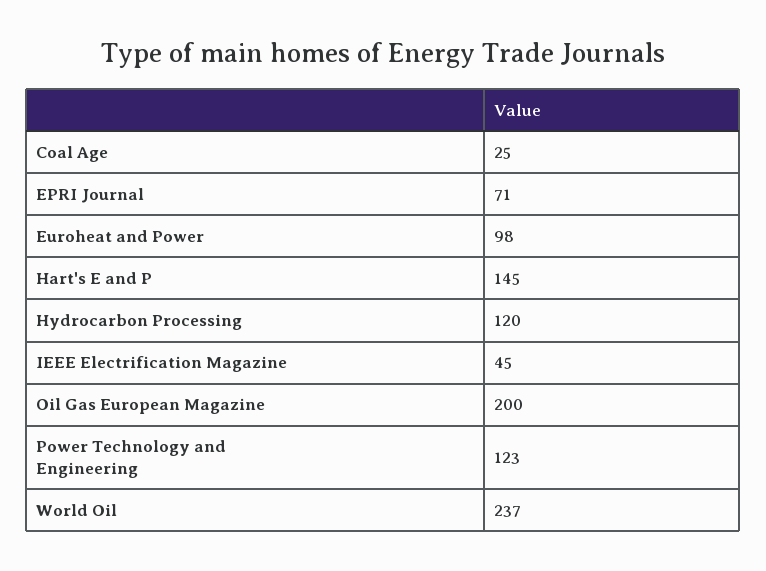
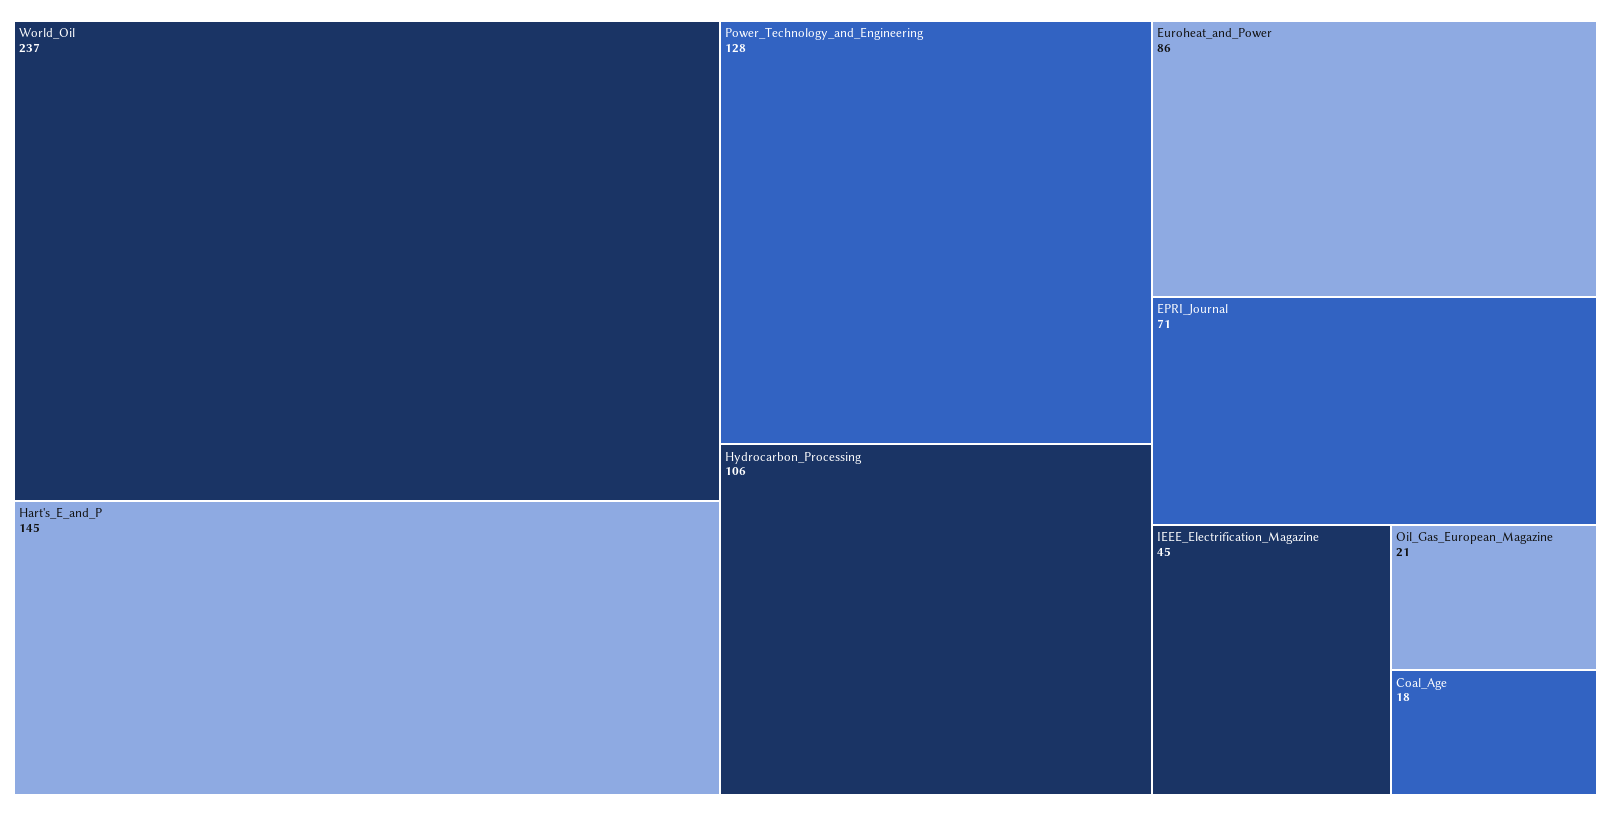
Coal Age: 25 -> 18
Euroheat and Power: 98 -> 86
Hydrocarbon Processing: 120 -> 106
Oil Gas European Magazine: 200 -> 21
Power Technology and Engineering: 123 -> 128

